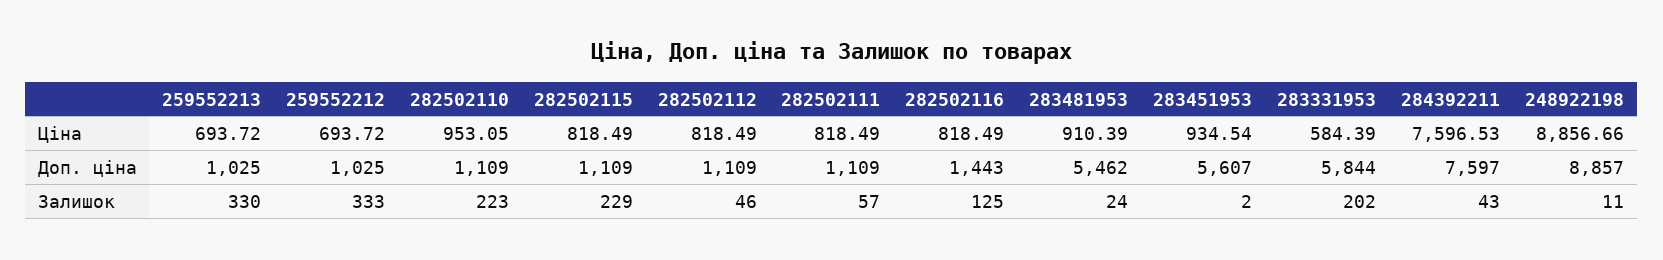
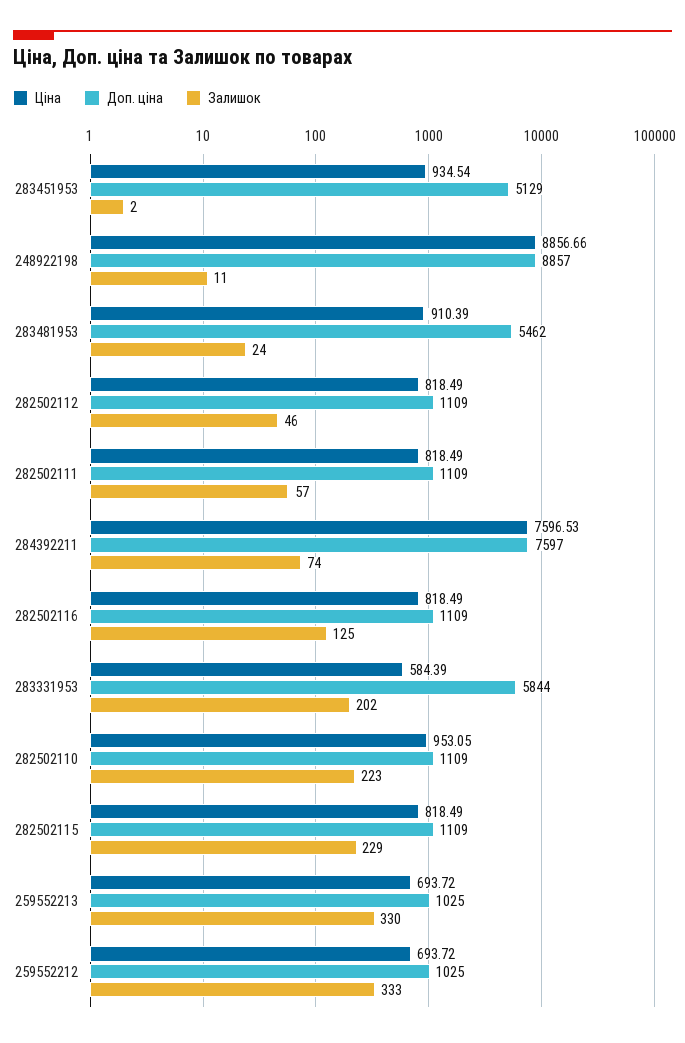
Доп. ціна, 282502116: 1443 -> 1109
Доп. ціна, 283451953: 5607 -> 5129
Залишок, 284392211: 43 -> 74

